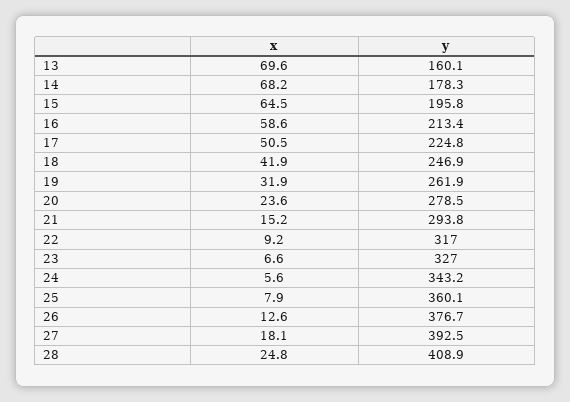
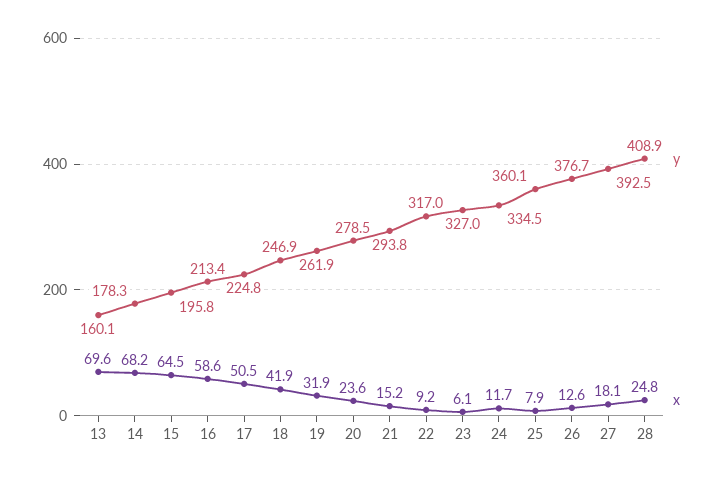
x, 23: 6.6 -> 6.1
x, 24: 5.6 -> 11.7
y, 24: 343.2 -> 334.5

